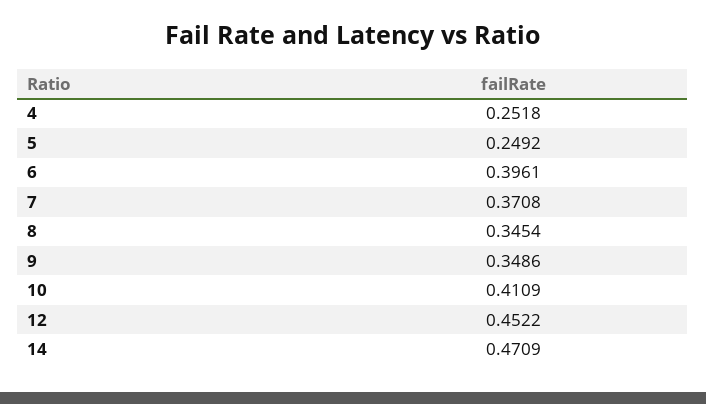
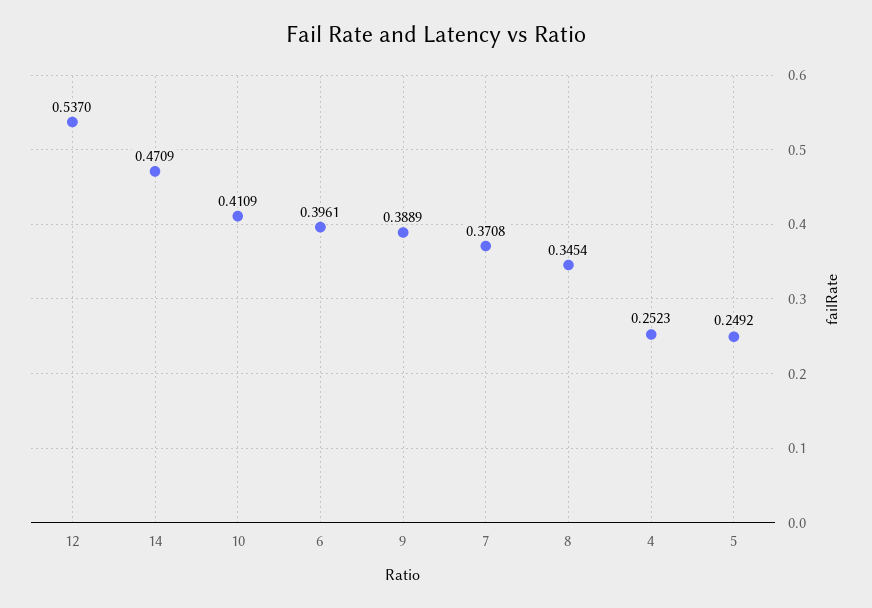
4: 0.2518 -> 0.2523
9: 0.3486 -> 0.3889
12: 0.4522 -> 0.537

